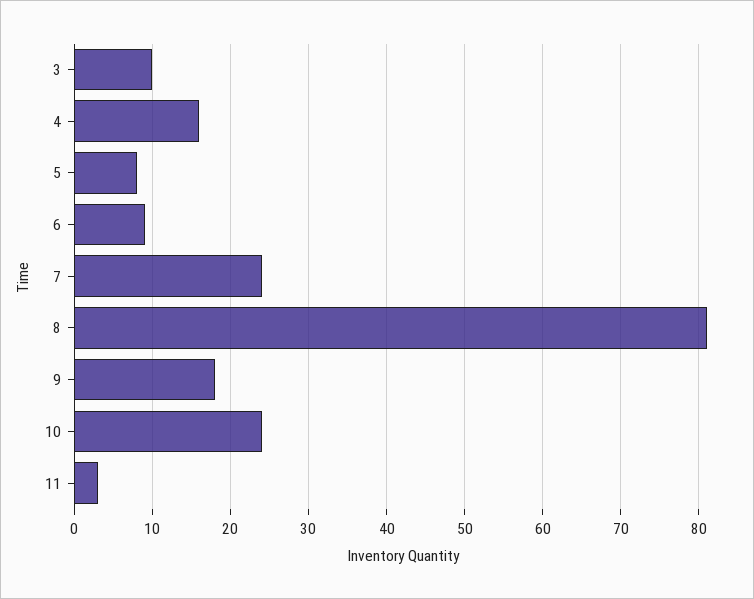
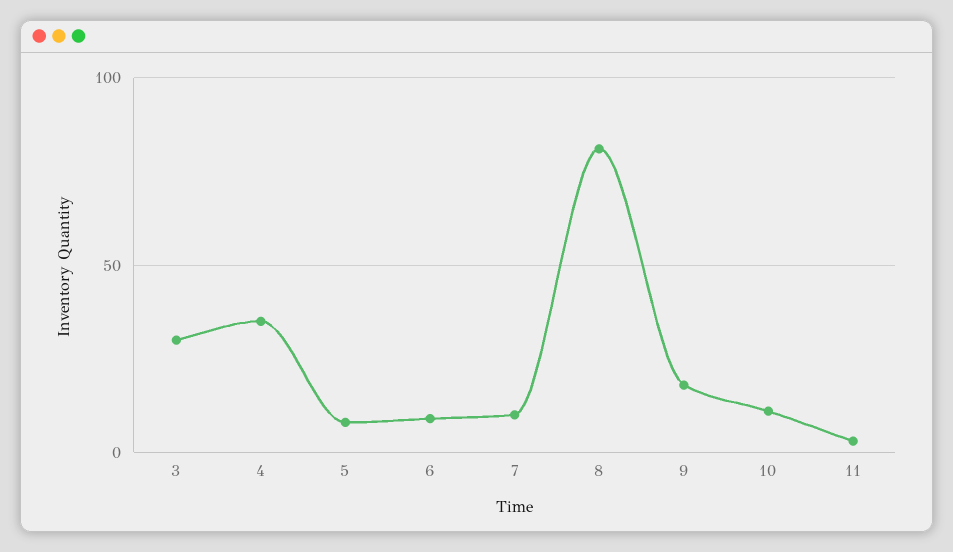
3: 10 -> 30
4: 16 -> 35
7: 24 -> 10
10: 24 -> 10

